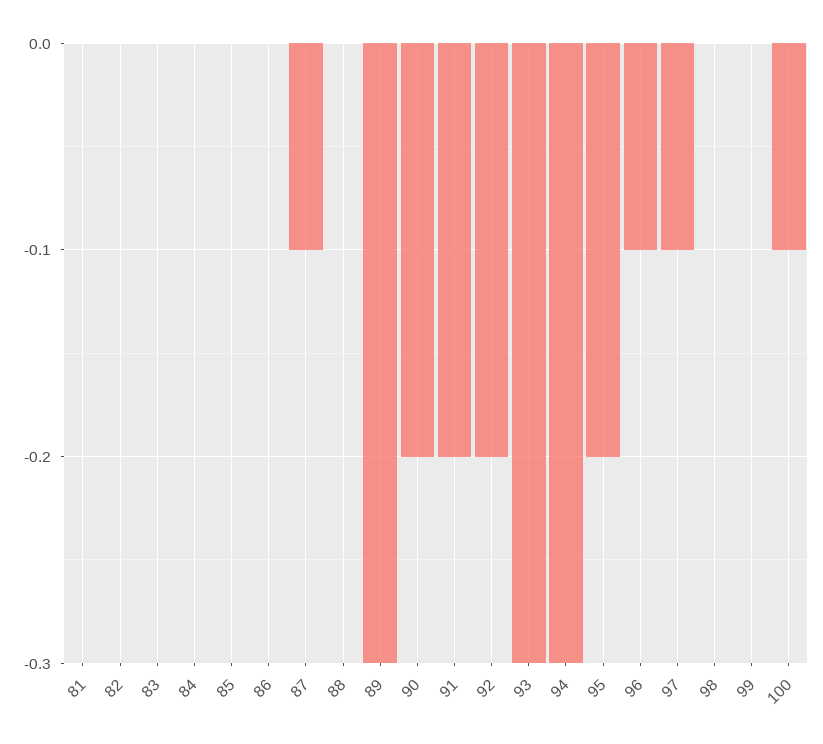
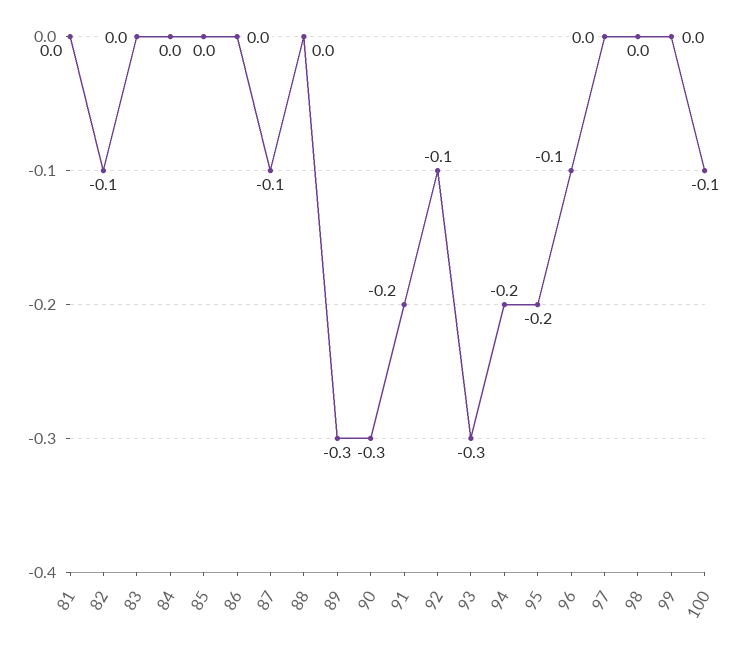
82: 0 -> -0.1
90: -0.2 -> -0.3
92: -0.2 -> -0.1
94: -0.3 -> -0.2
97: -0.1 -> 0

